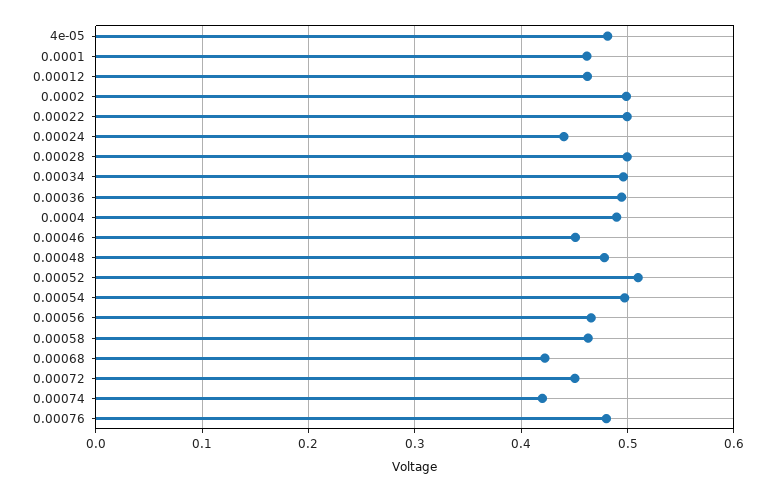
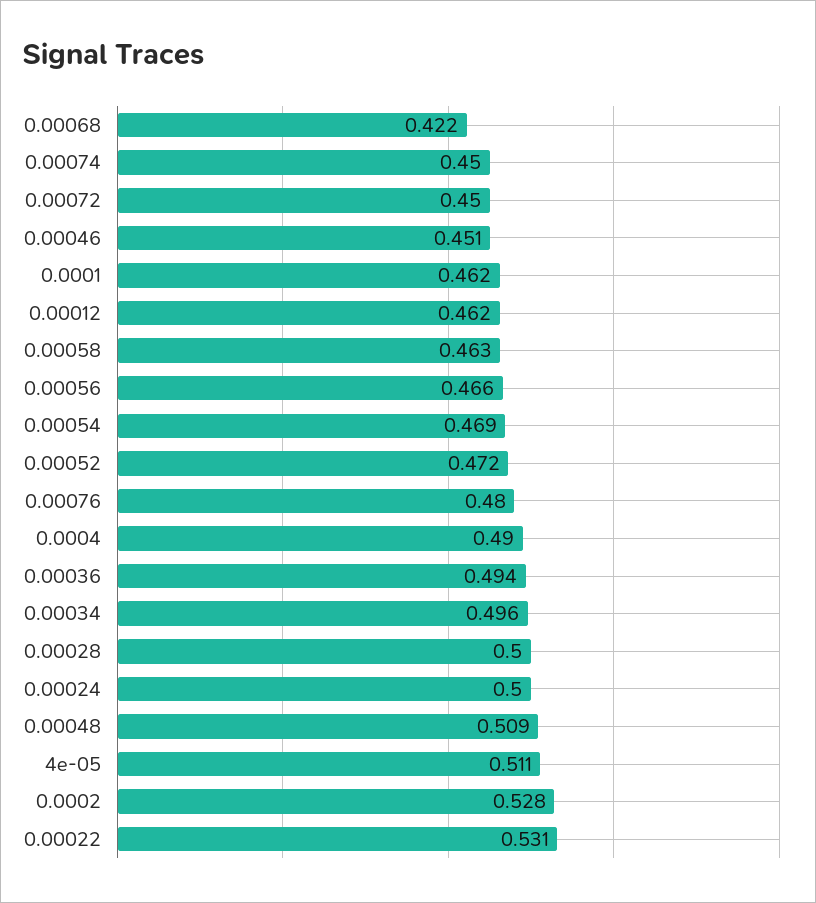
4e-05: 0.48 -> 0.511
0.0002: 0.5 -> 0.528
0.00022: 0.5 -> 0.531
0.00024: 0.44 -> 0.5
0.00048: 0.48 -> 0.509
0.00052: 0.51 -> 0.472
0.00054: 0.5 -> 0.469
0.00074: 0.42 -> 0.45

